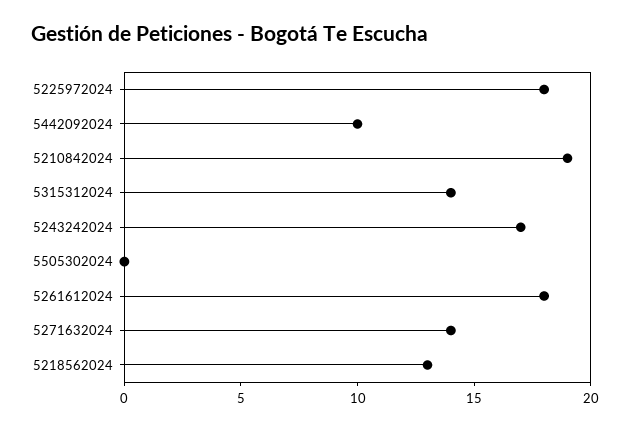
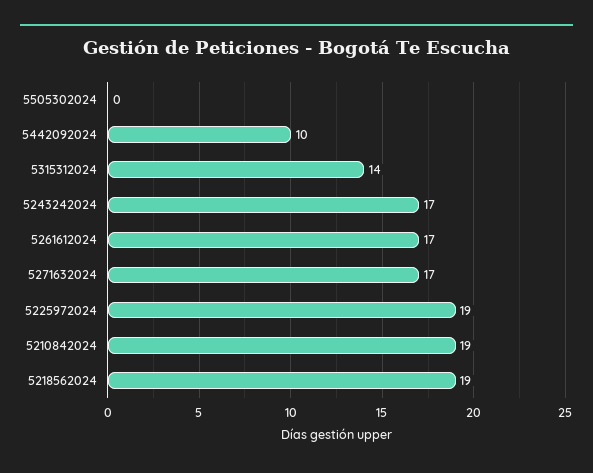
5225972024: 18 -> 19
5261612024: 18 -> 17
5271632024: 14 -> 17
5218562024: 13 -> 19

